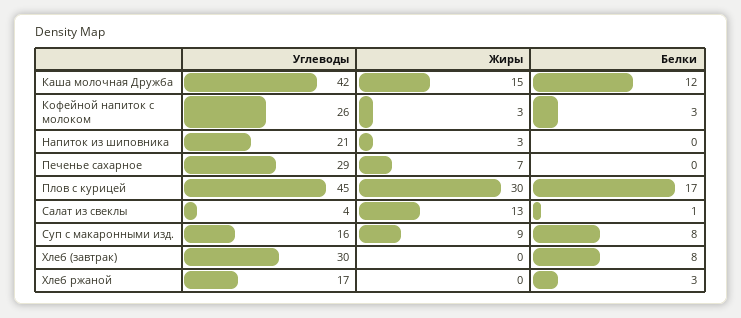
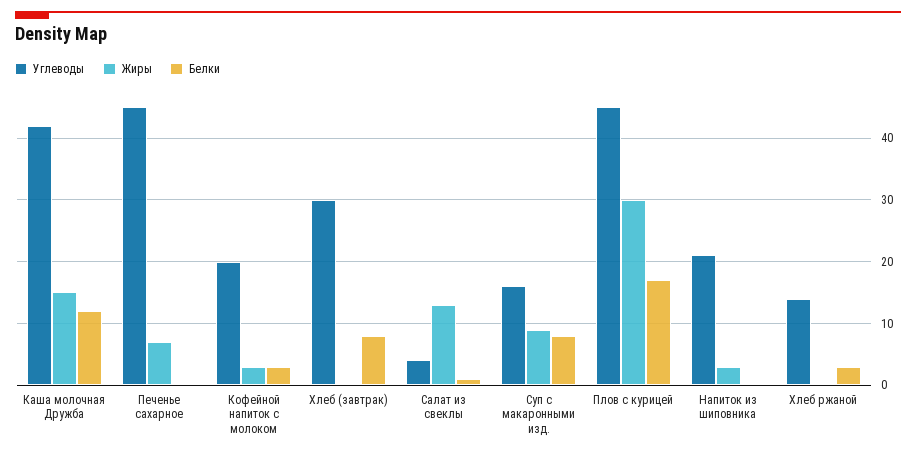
Углеводы, Кофейной напиток с молоком: 26 -> 20
Углеводы, Печенье сахарное: 29 -> 45
Углеводы, Хлеб ржаной: 17 -> 14

